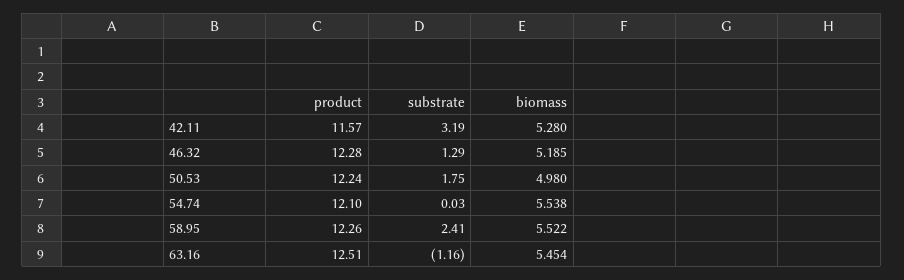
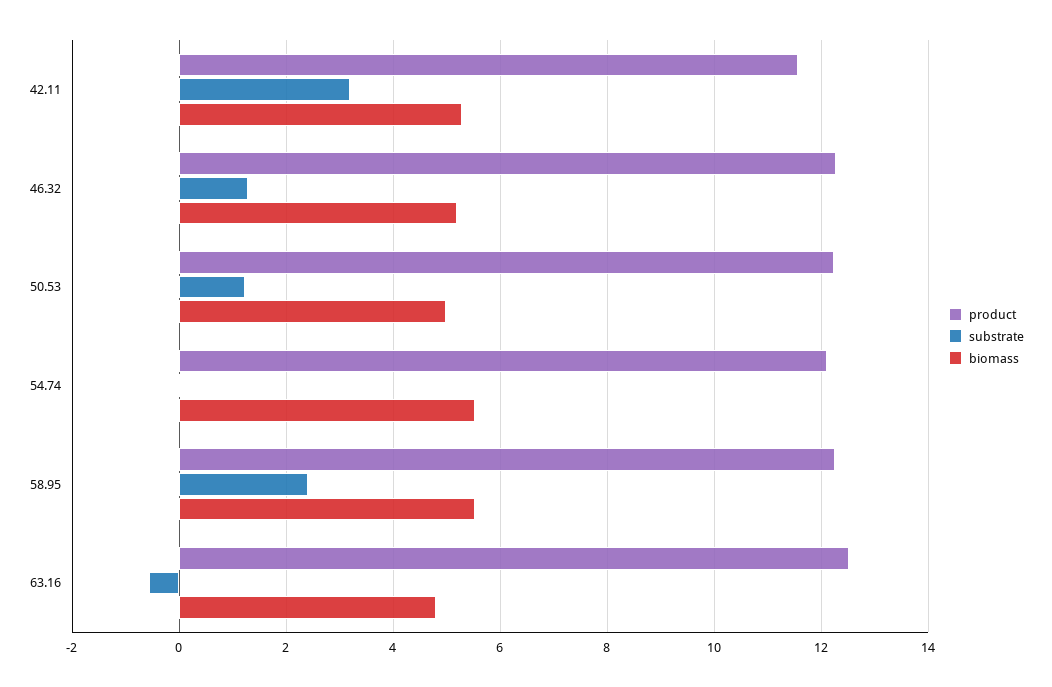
substrate, 50.53: 1.75 -> 1.2
substrate, 63.16: -1.16 -> -0.6
biomass, 63.16: 5.454 -> 4.8

